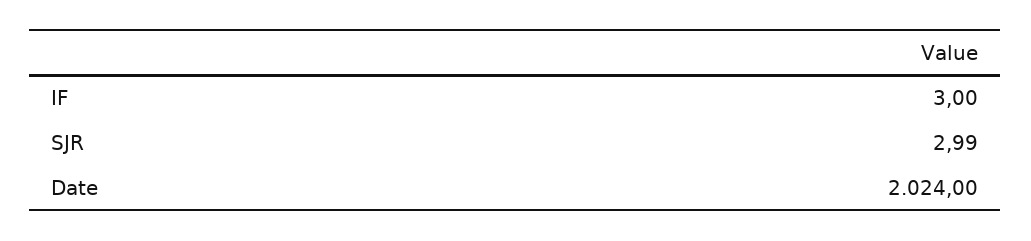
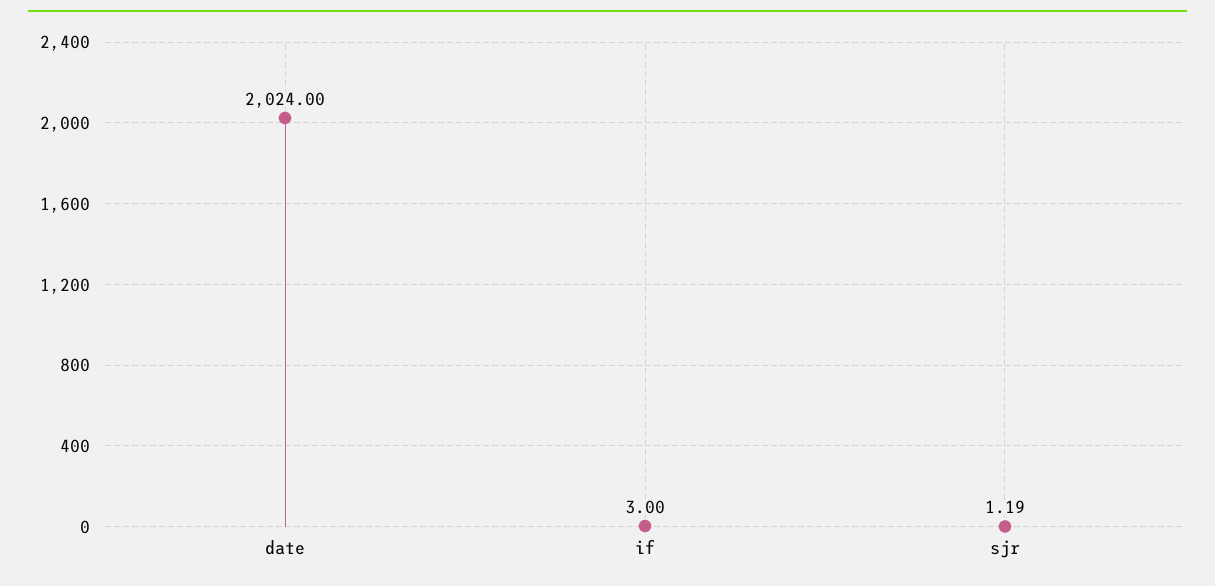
SJR: 2.99 -> 1.19

